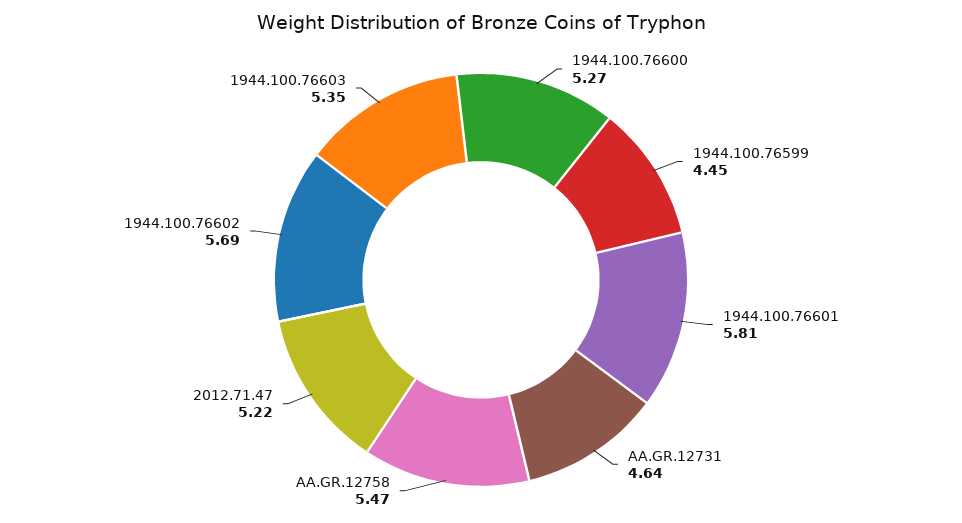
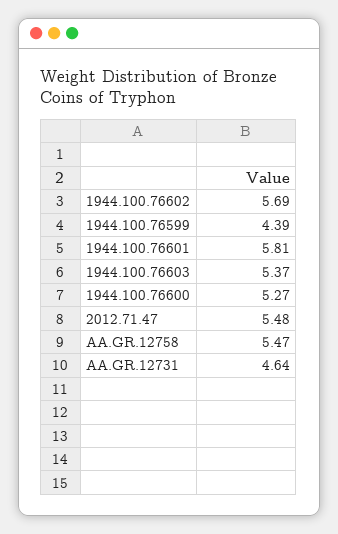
1944.100.76599: 4.45 -> 4.39
2012.71.47: 5.22 -> 5.48
1944.100.76603: 5.35 -> 5.37

